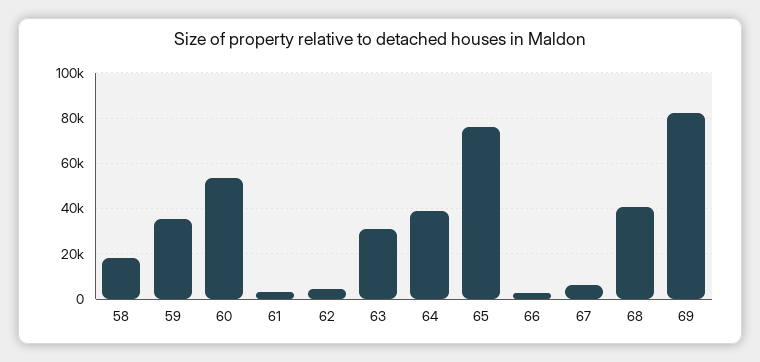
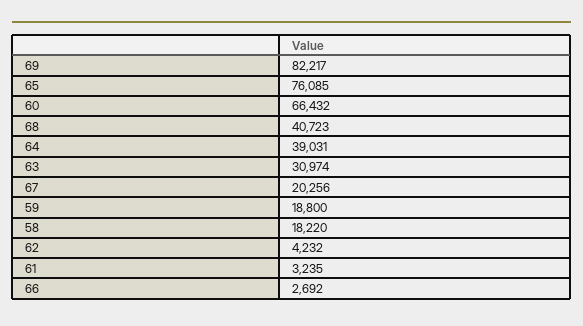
59: 35000 -> 18800
60: 55000 -> 66432
67: 5000 -> 20256

